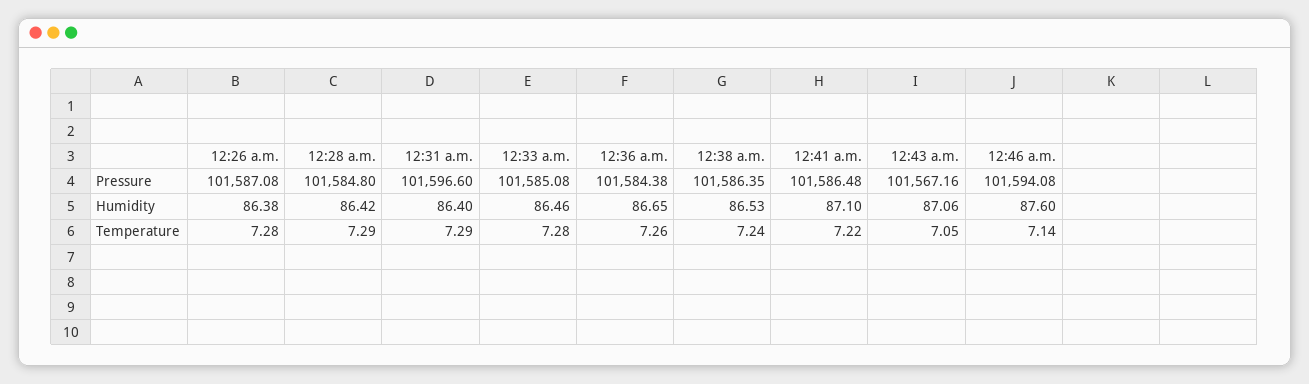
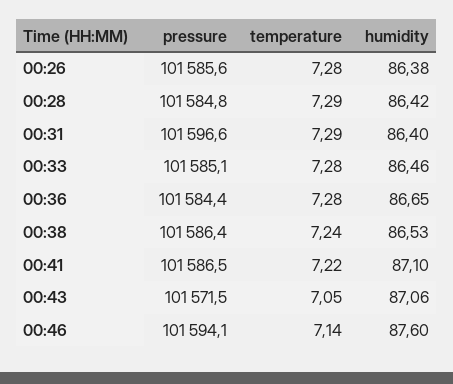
12:26 a.m., Pressure: 101587.08 -> 101585.6
12:43 a.m., Pressure: 101567.16 -> 101571.5
12:36 a.m., Temperature: 7.26 -> 7.28

